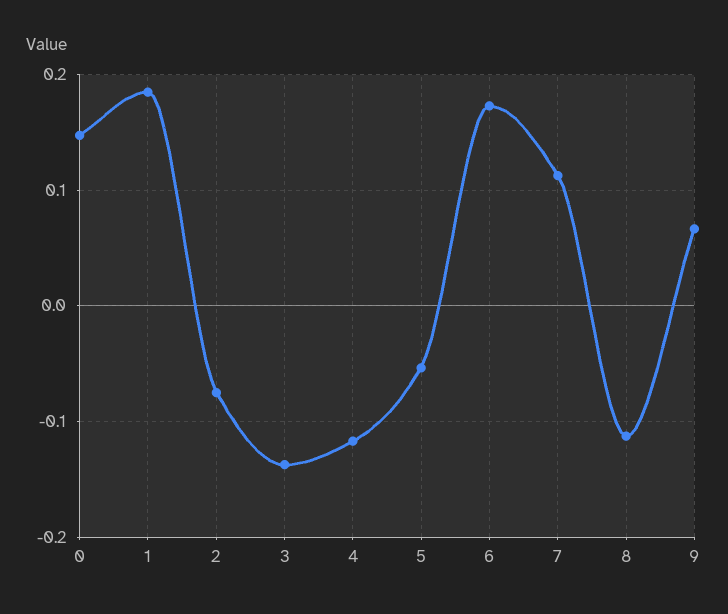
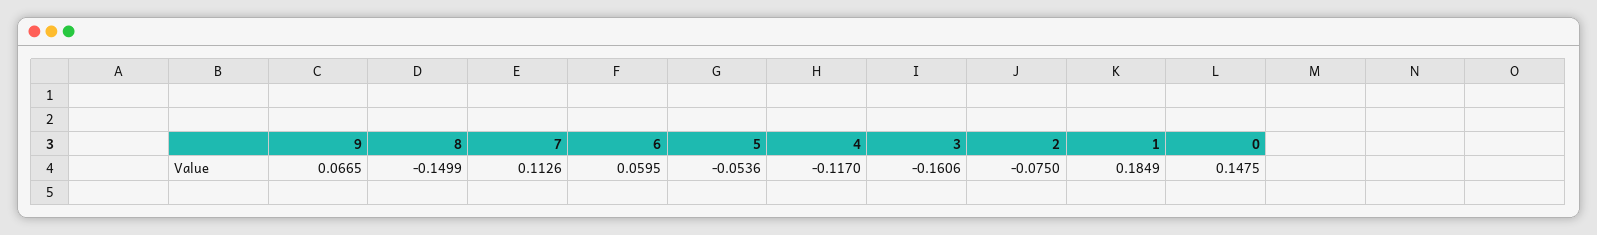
3: -0.14 -> -0.1606
6: 0.17 -> 0.0595
8: -0.11 -> -0.1499

